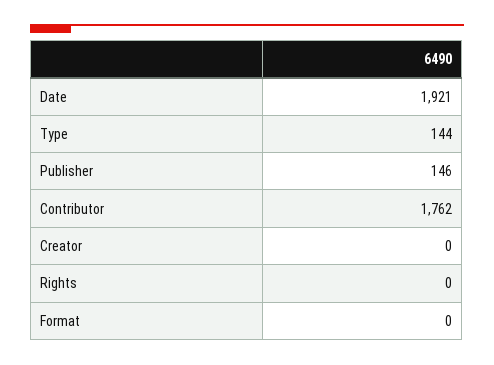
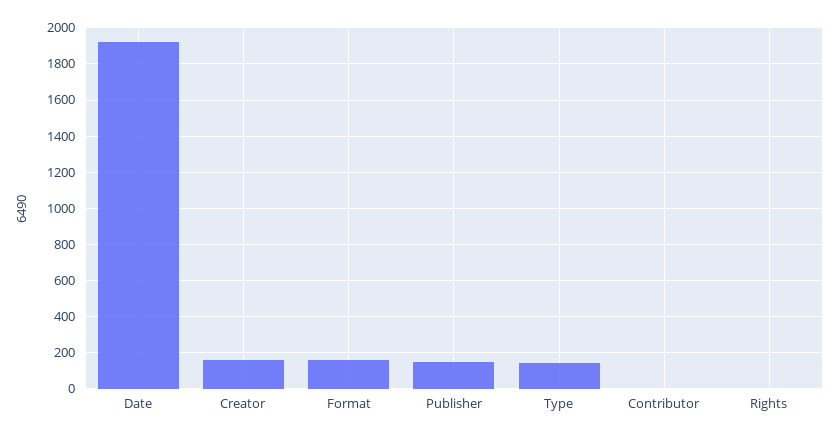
Contributor: 1762 -> 0
Creator: 0 -> 150
Format: 0 -> 150

